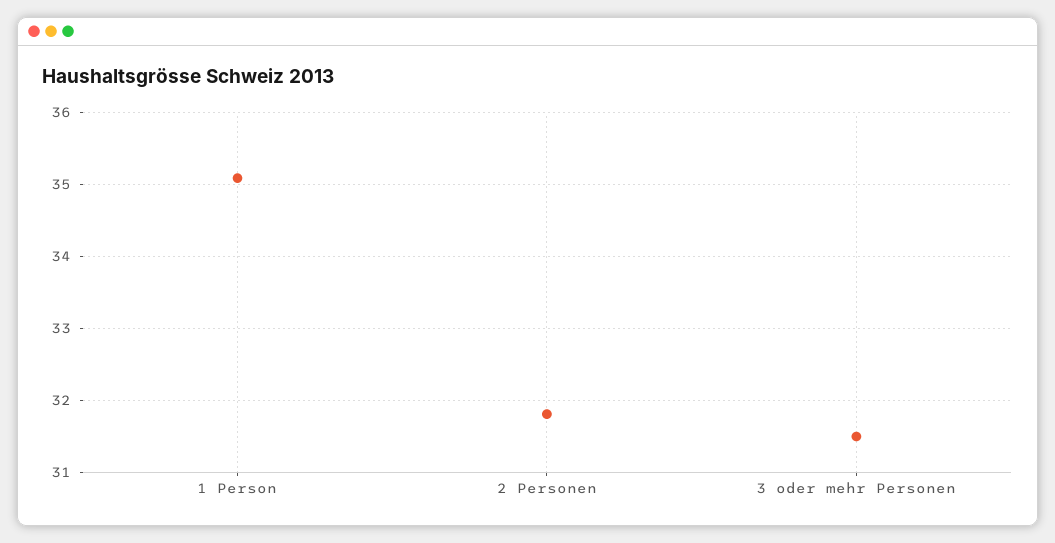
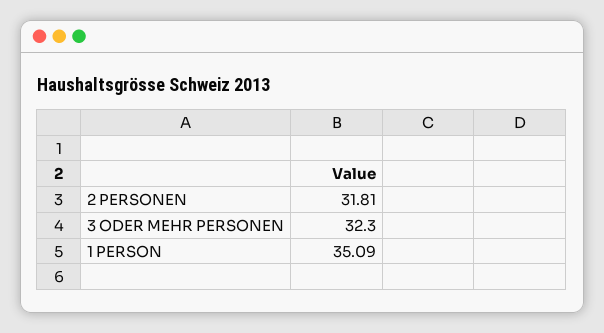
3 oder mehr Personen: 31.5 -> 32.3

